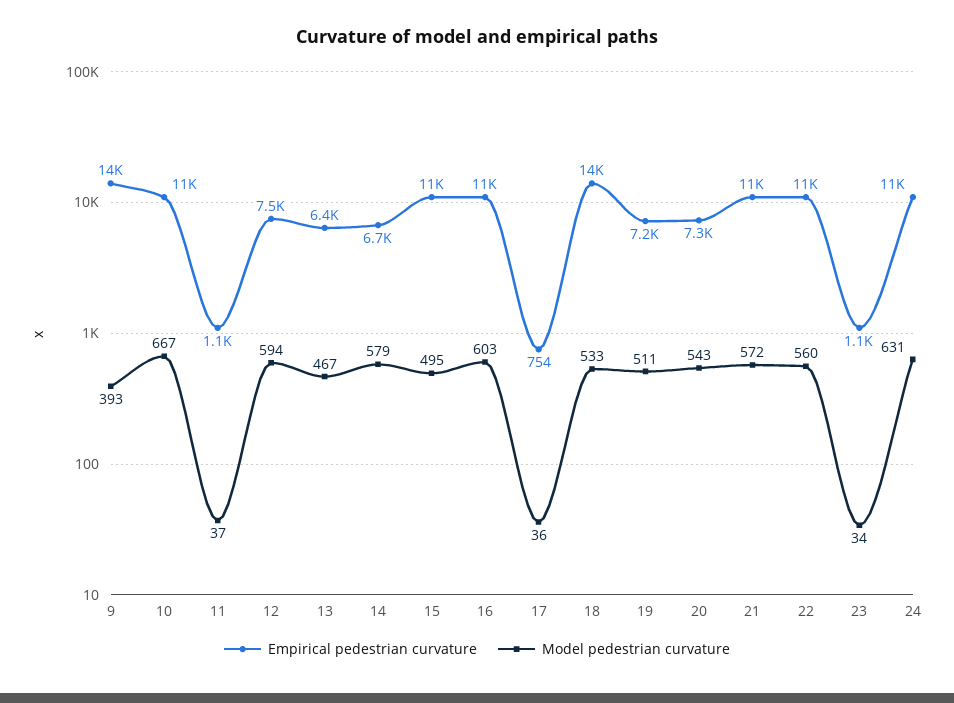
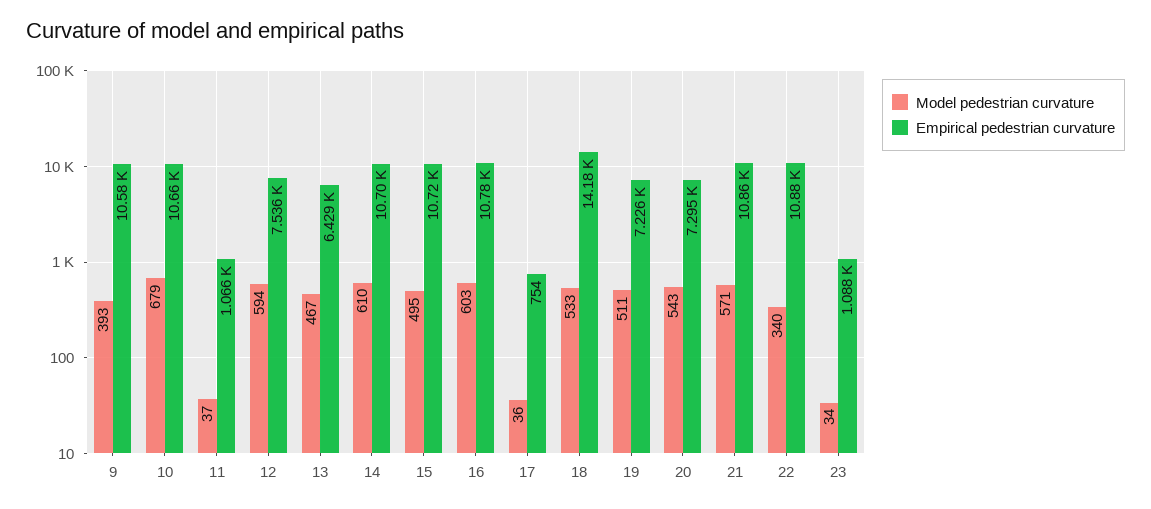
Empirical pedestrian curvature, 9: 14000 -> 10580
Model pedestrian curvature, 10: 667 -> 679
Empirical pedestrian curvature, 14: 6700 -> 10700
Model pedestrian curvature, 14: 579 -> 610
Model pedestrian curvature, 21: 572 -> 571
Model pedestrian curvature, 22: 560 -> 340
Empirical pedestrian curvature, 24: 11000 -> none
Model pedestrian curvature, 24: 631 -> none

